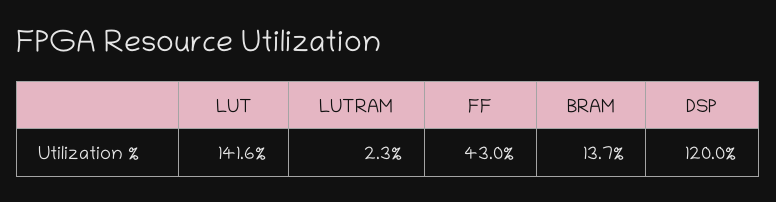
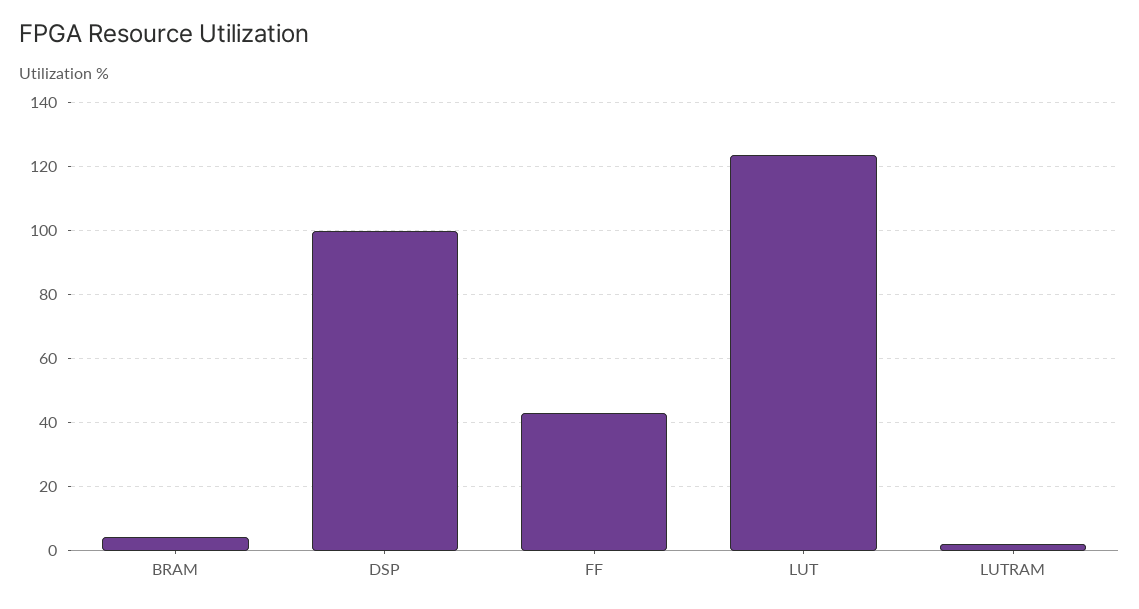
LUT: 141.6 -> 124
BRAM: 13.7 -> 4
DSP: 120 -> 100

